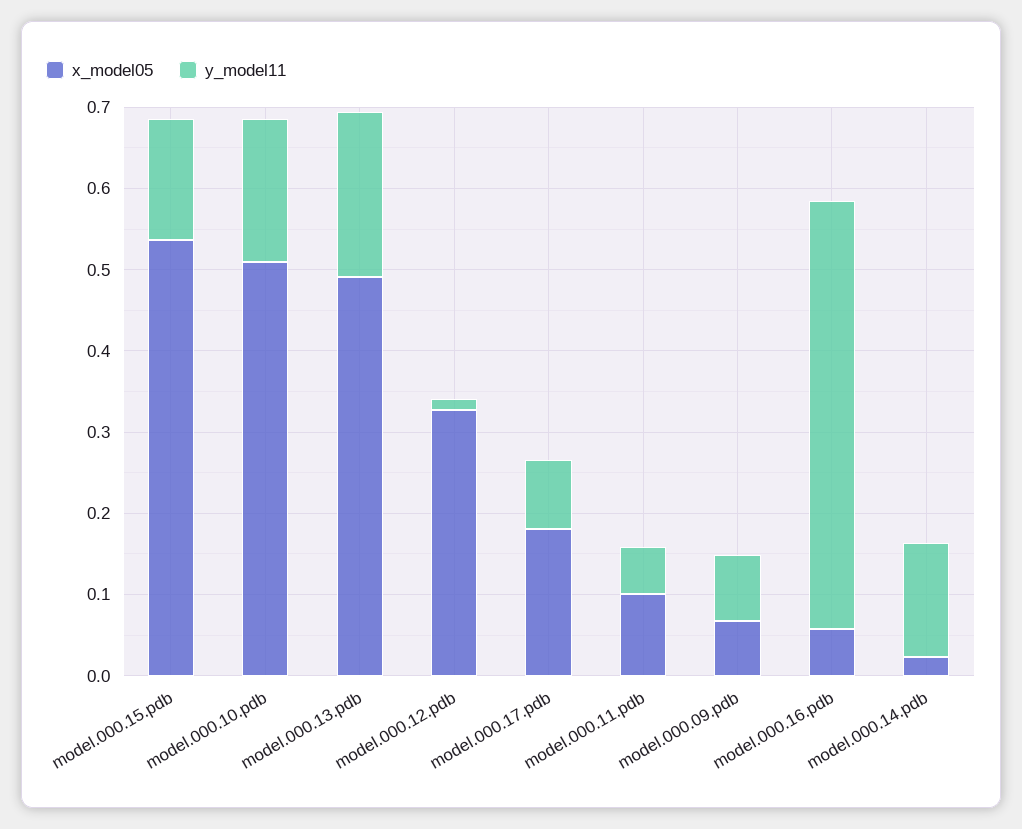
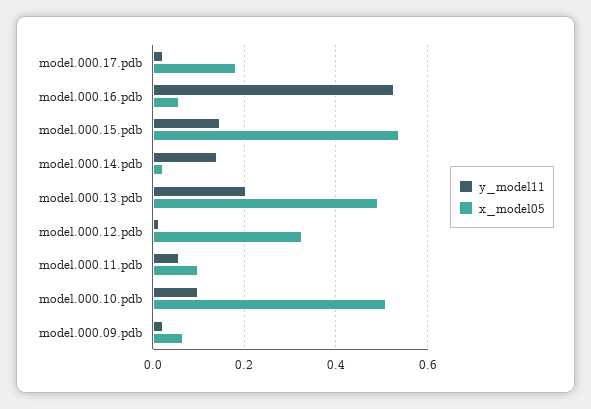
y_model11, model.000.10.pdb: 0.18 -> 0.1
y_model11, model.000.17.pdb: 0.08 -> 0.02
y_model11, model.000.09.pdb: 0.08 -> 0.02

